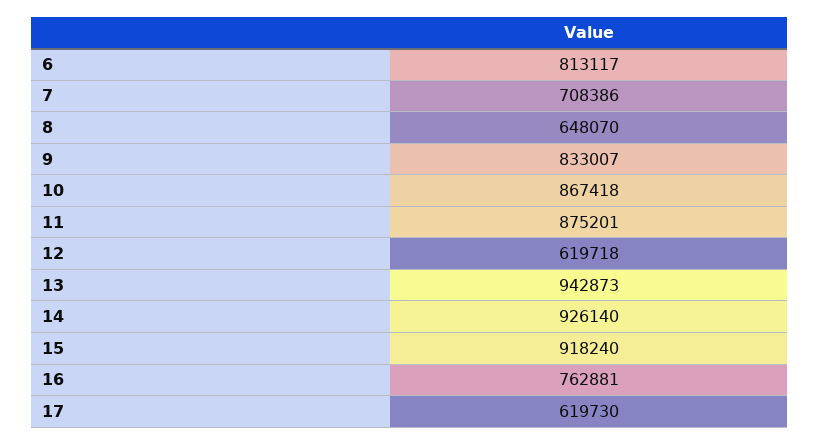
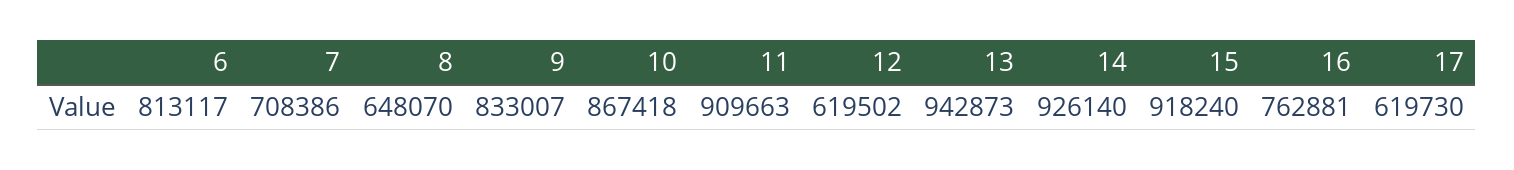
11: 875201 -> 909663
12: 619718 -> 619502

